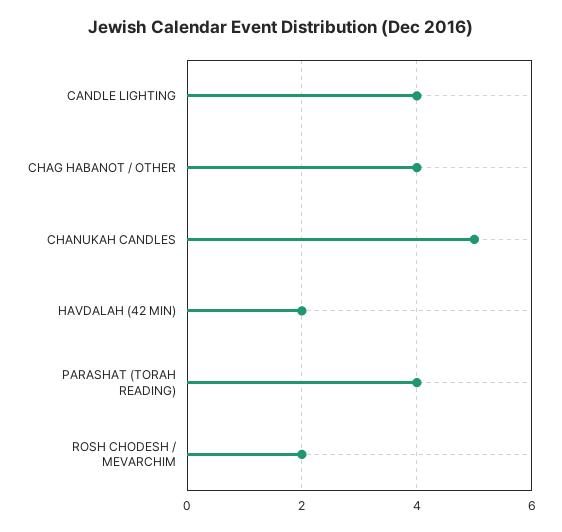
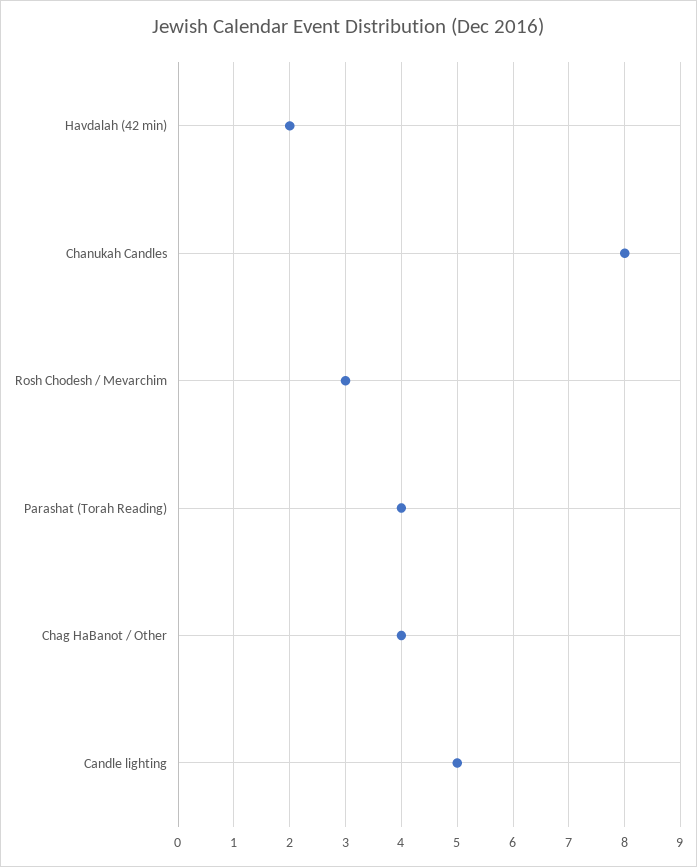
CANDLE LIGHTING: 4 -> 5
CHANUKAH CANDLES: 5 -> 8
ROSH CHODESH / MEVARCHIM: 2 -> 3

